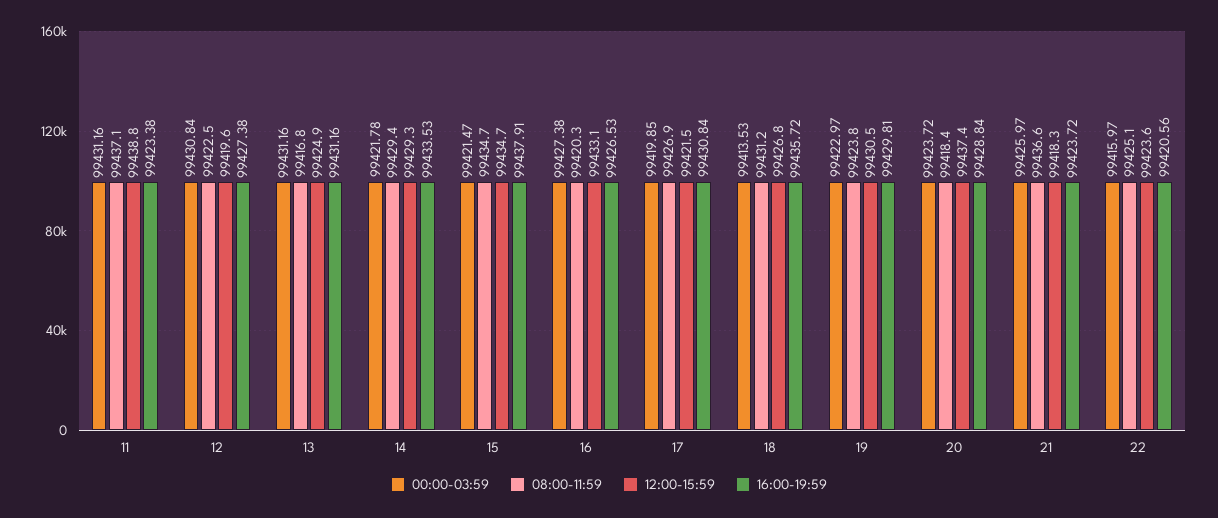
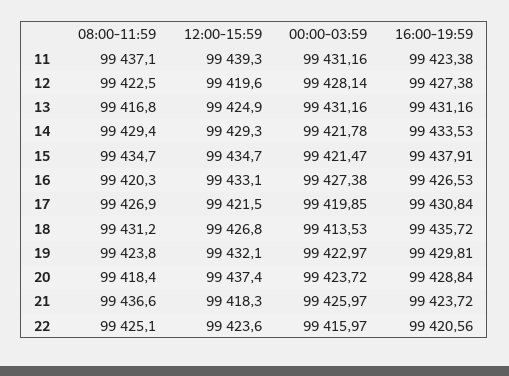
12:00-15:59, 11: 99438.8 -> 99439.3
00:00-03:59, 12: 99430.84 -> 99428.14
12:00-15:59, 19: 99430.5 -> 99432.1

